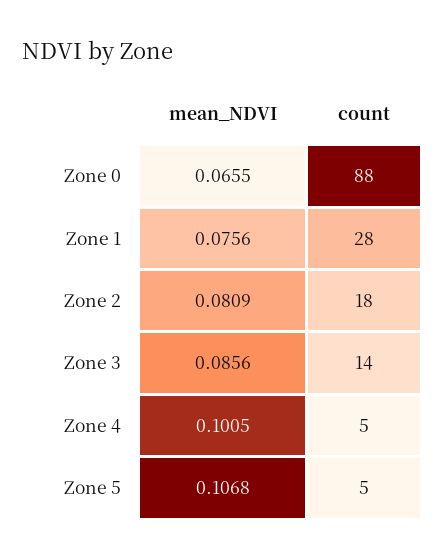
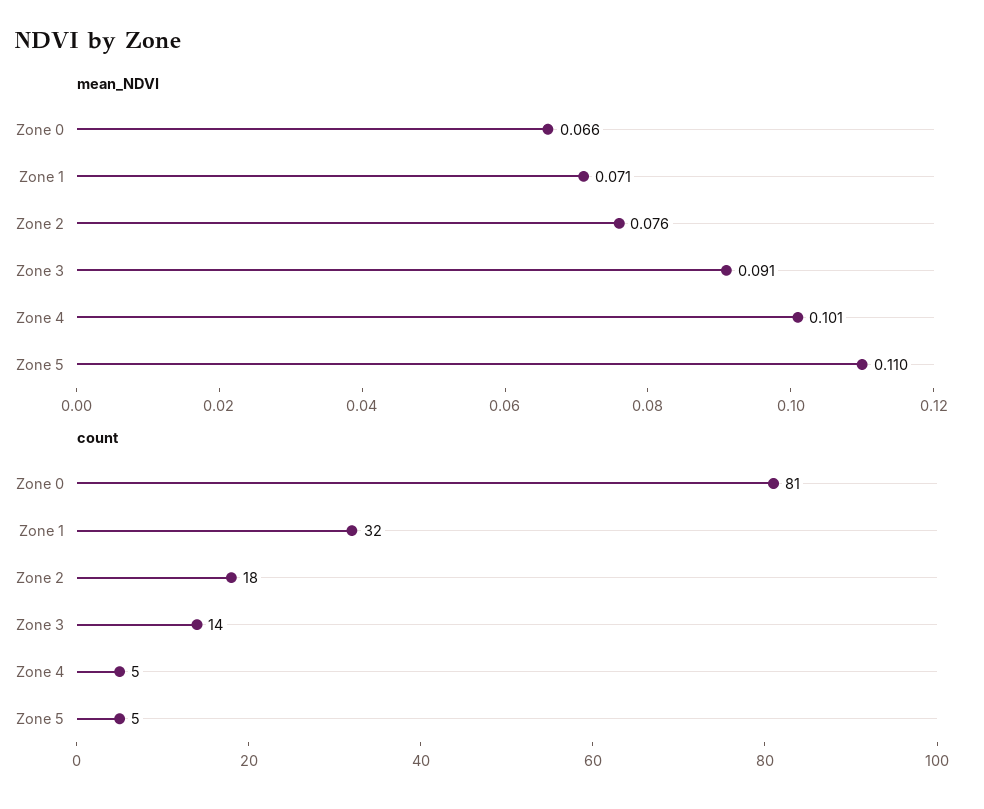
count, Zone 0: 88 -> 81
mean_NDVI, Zone 1: 0.0756 -> 0.071
count, Zone 1: 28 -> 32
mean_NDVI, Zone 2: 0.0809 -> 0.076
mean_NDVI, Zone 3: 0.0856 -> 0.091
mean_NDVI, Zone 5: 0.1068 -> 0.11

